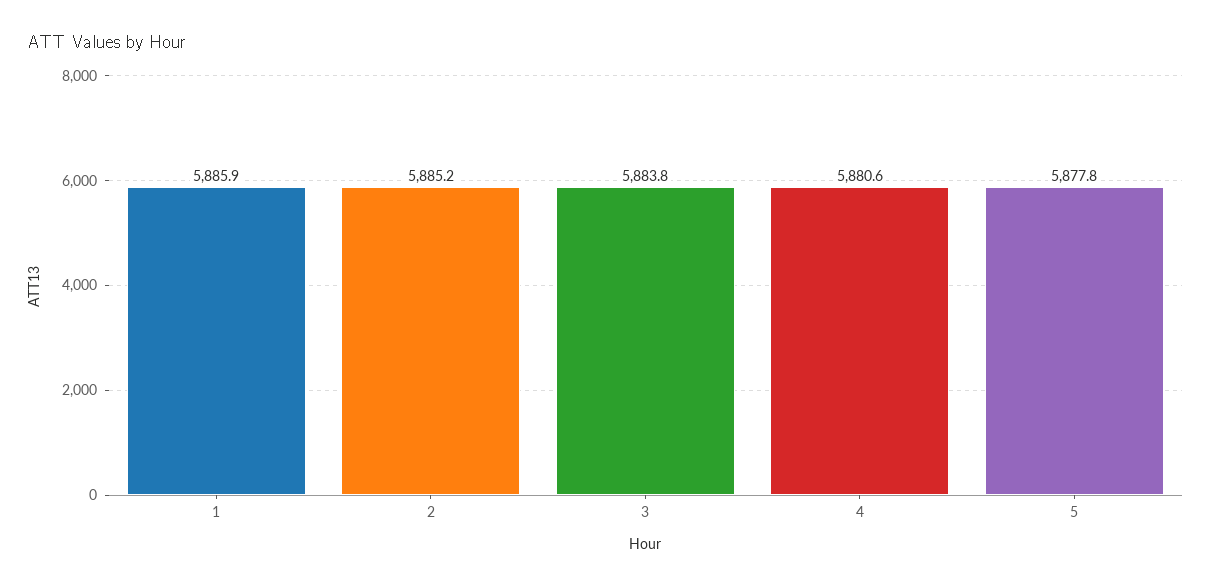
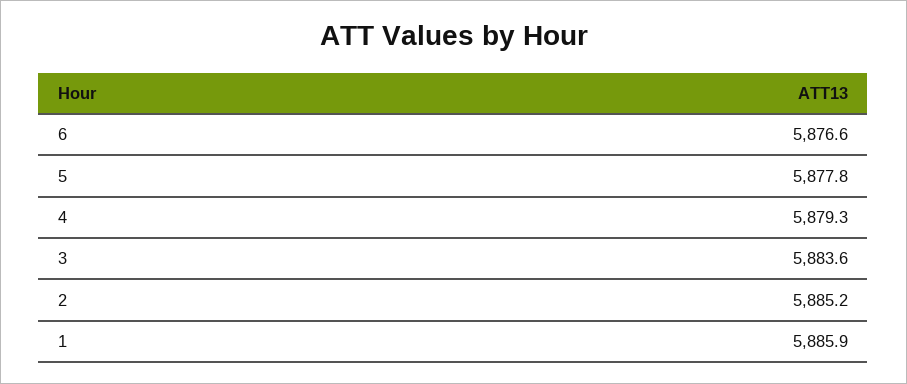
3: 5883.8 -> 5883.6
4: 5880.6 -> 5879.3
6: none -> 5876.6

